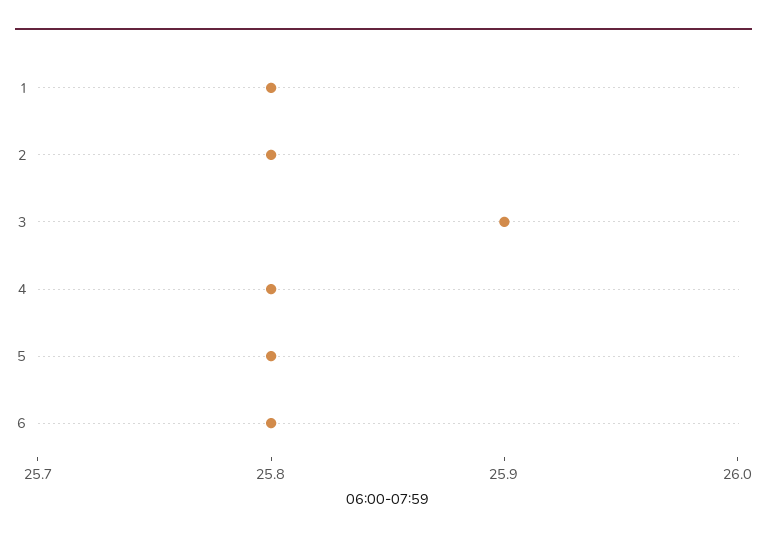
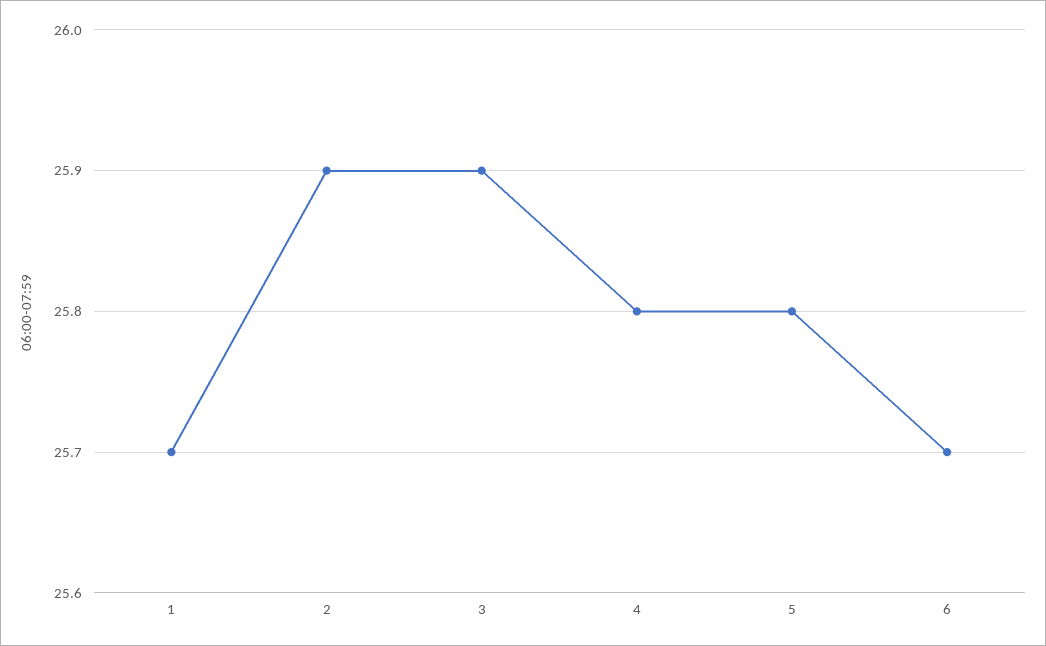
1: 25.8 -> 25.7
2: 25.8 -> 25.9
6: 25.8 -> 25.7

